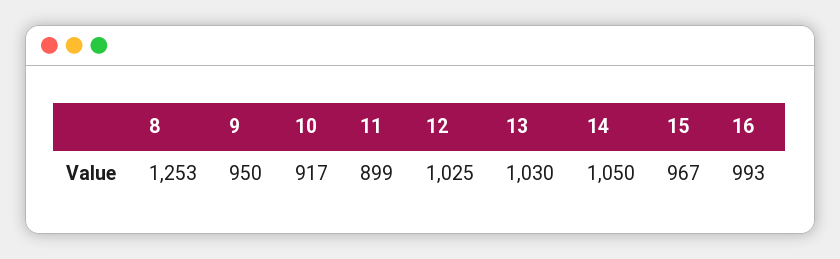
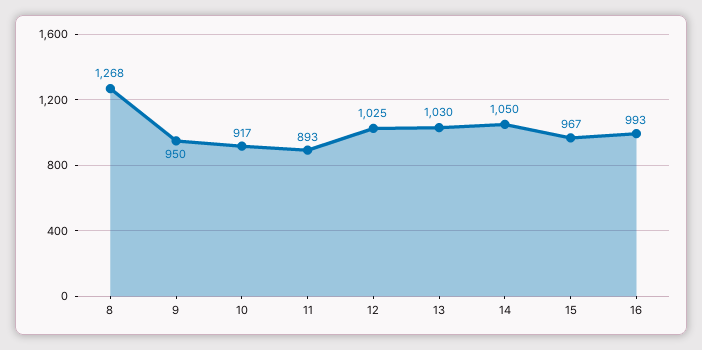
8: 1253 -> 1268
11: 899 -> 893

